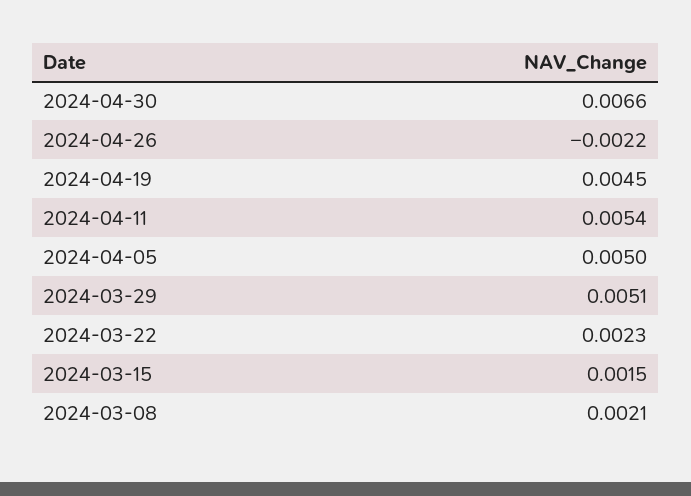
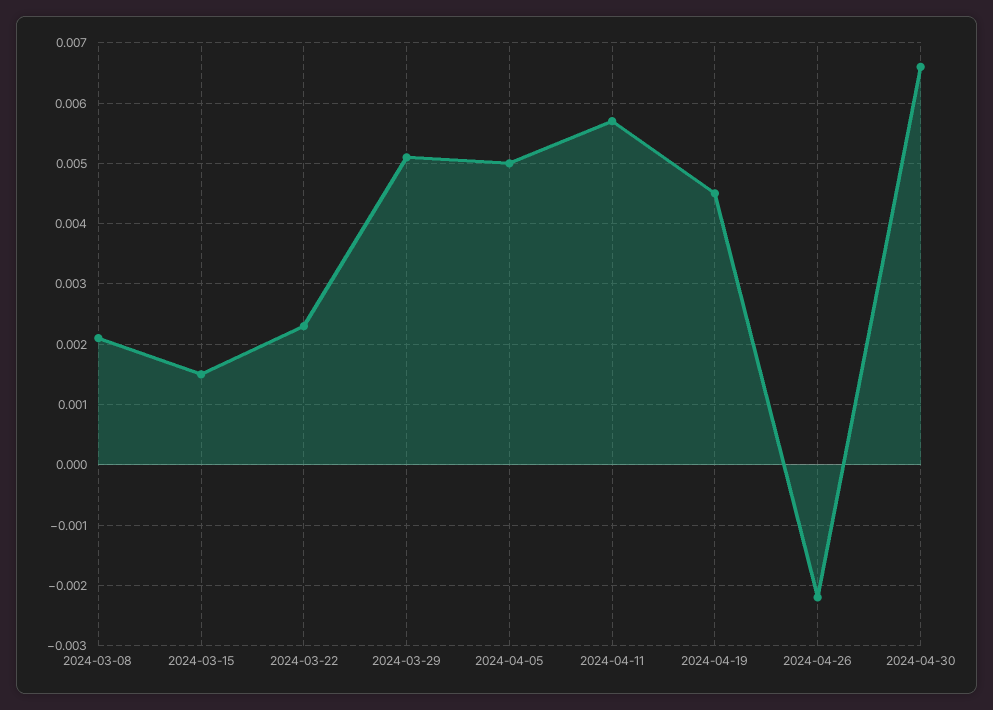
2024-04-11: 0.0054 -> 0.0057

